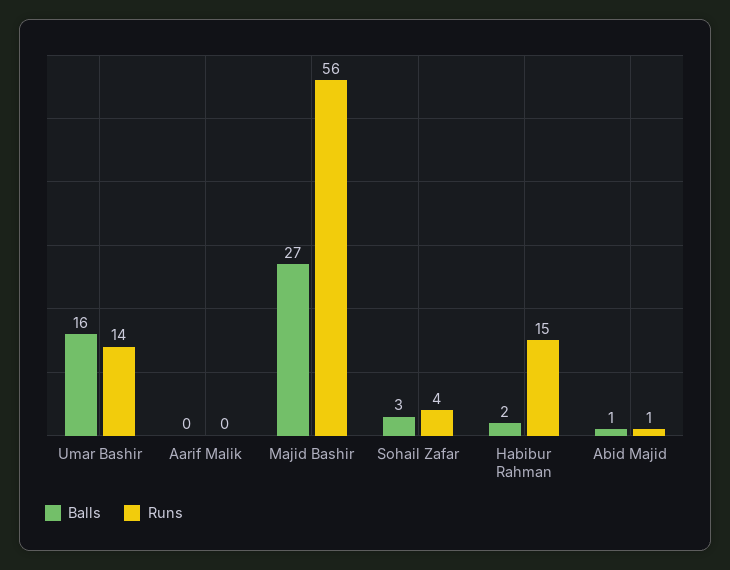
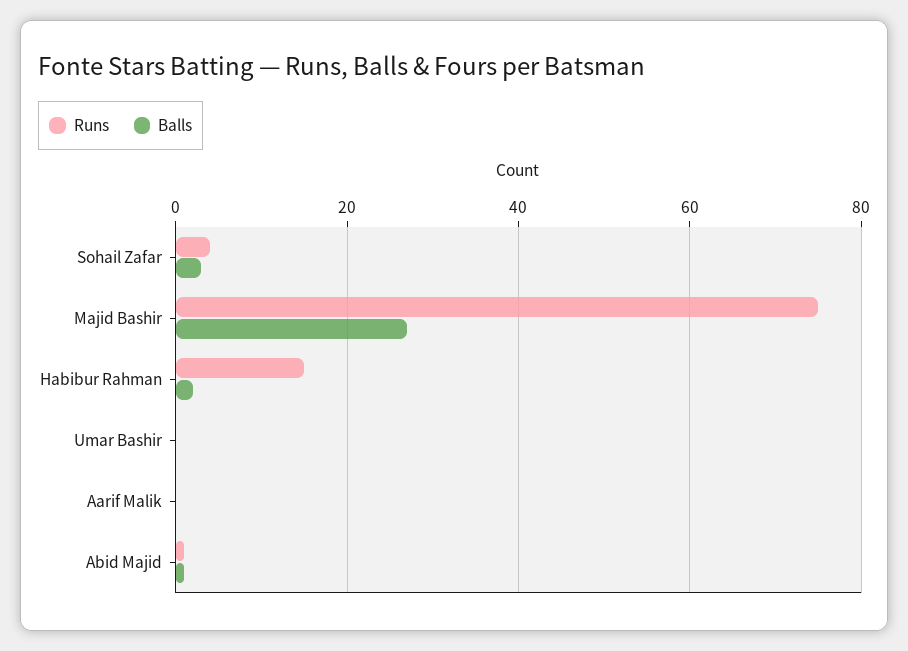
Balls, Umar Bashir: 16 -> 0
Runs, Umar Bashir: 14 -> 0
Runs, Majid Bashir: 56 -> 75

